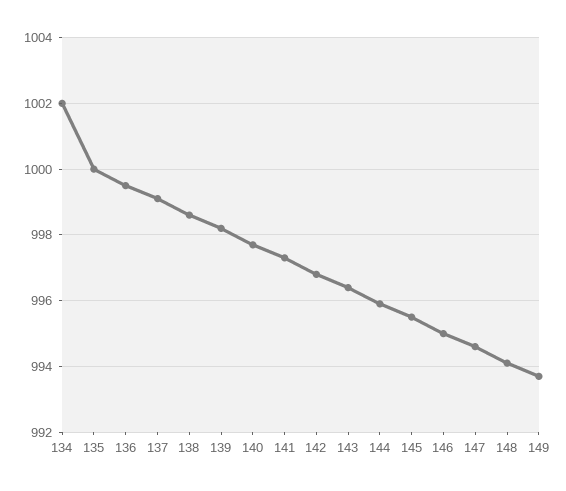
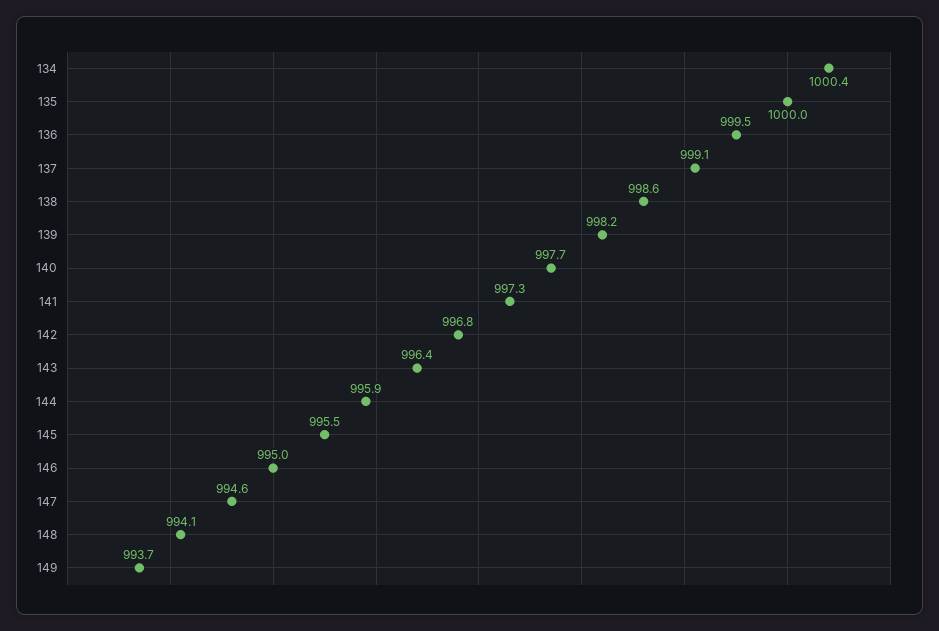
134: 1002 -> 1000.4

